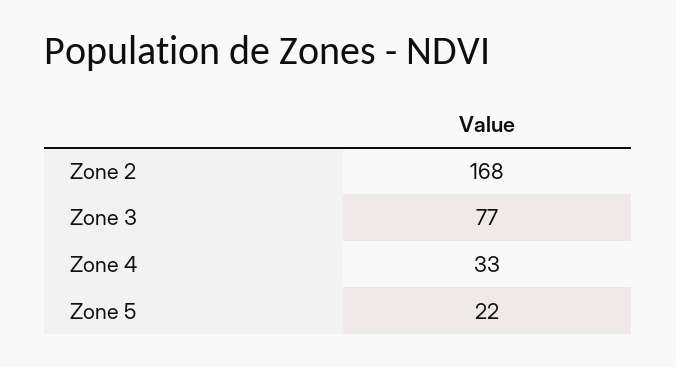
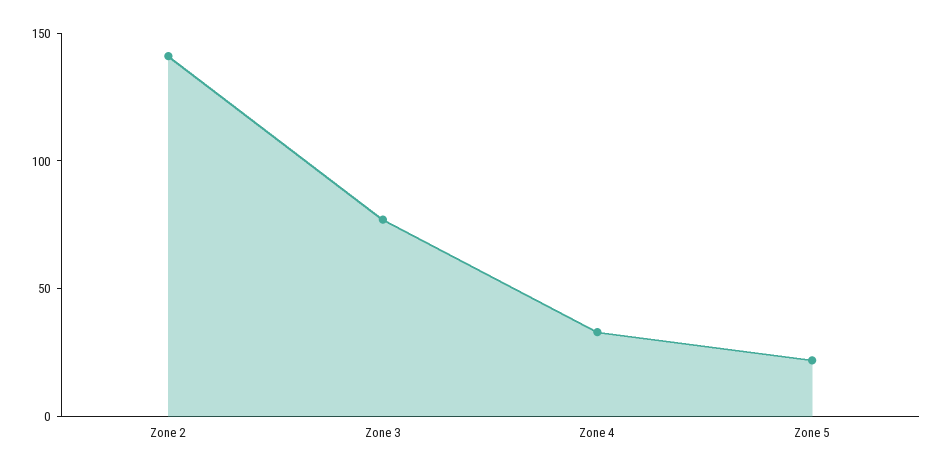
Zone 2: 168 -> 140

